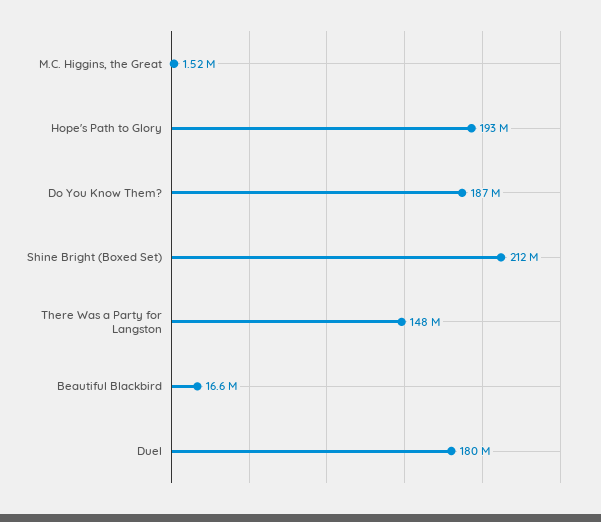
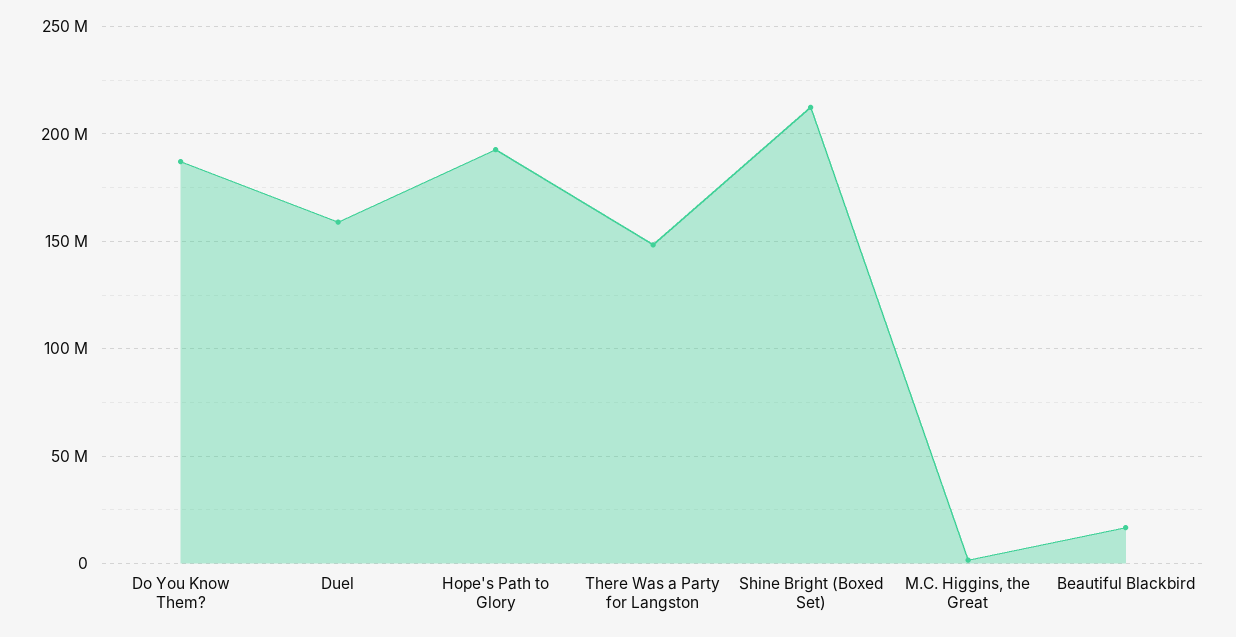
Duel: 180000000 -> 160000000

